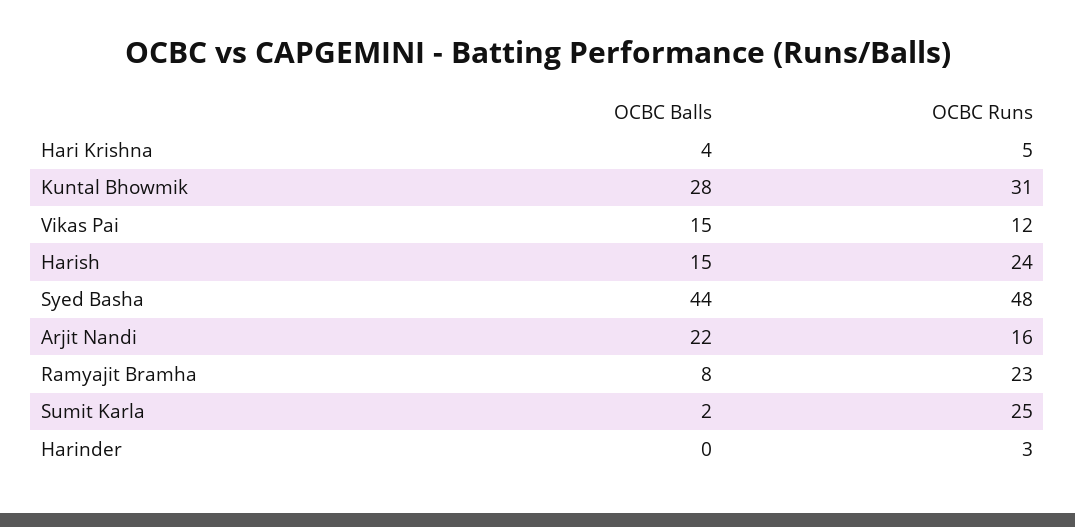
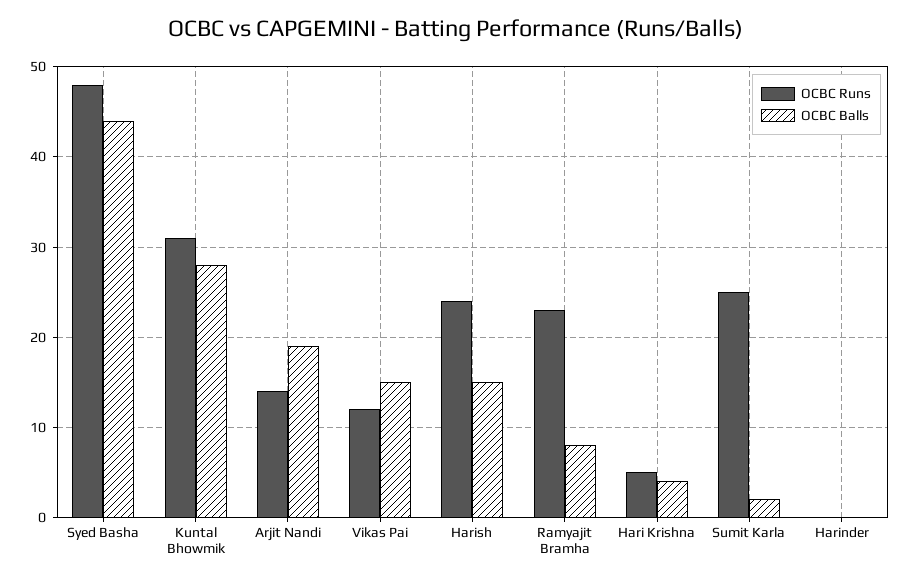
OCBC Balls, Arjit Nandi: 22 -> 19
OCBC Runs, Arjit Nandi: 16 -> 14
OCBC Runs, Harinder: 3 -> 0

